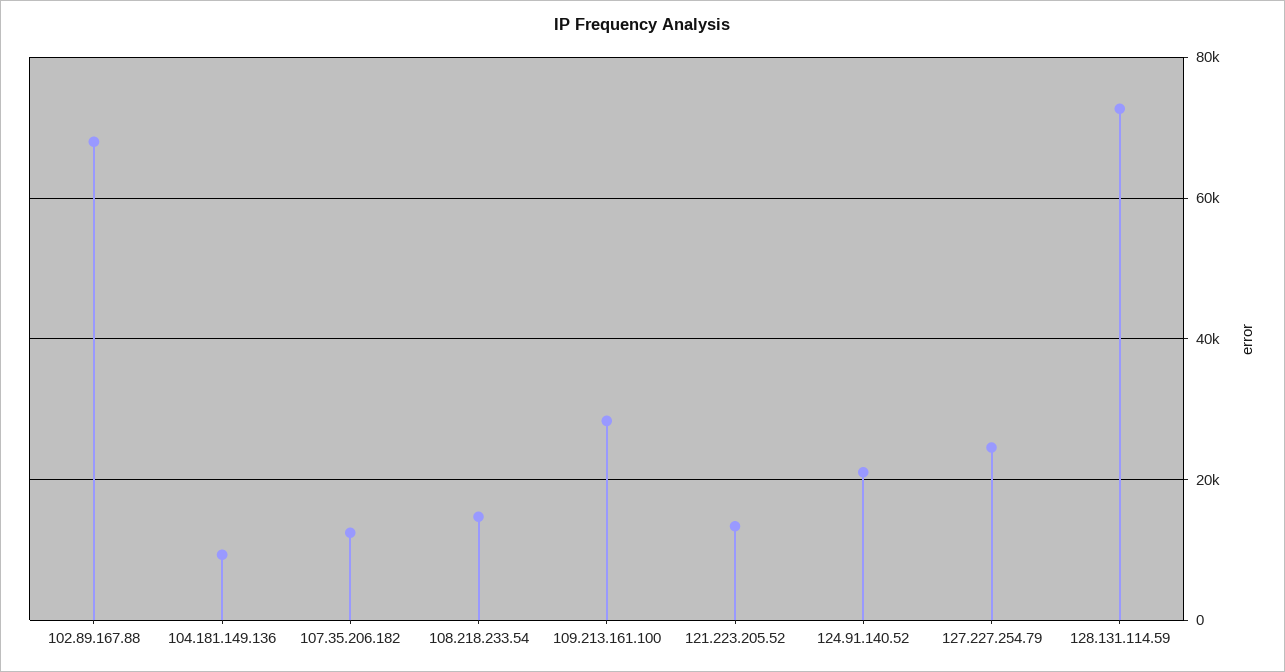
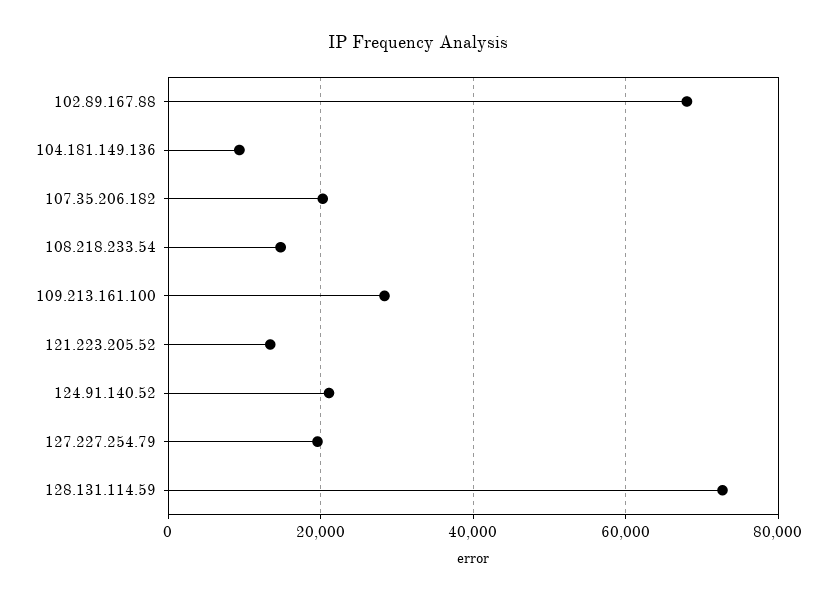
107.35.206.182: 12000 -> 20000
127.227.254.79: 24000 -> 20000

